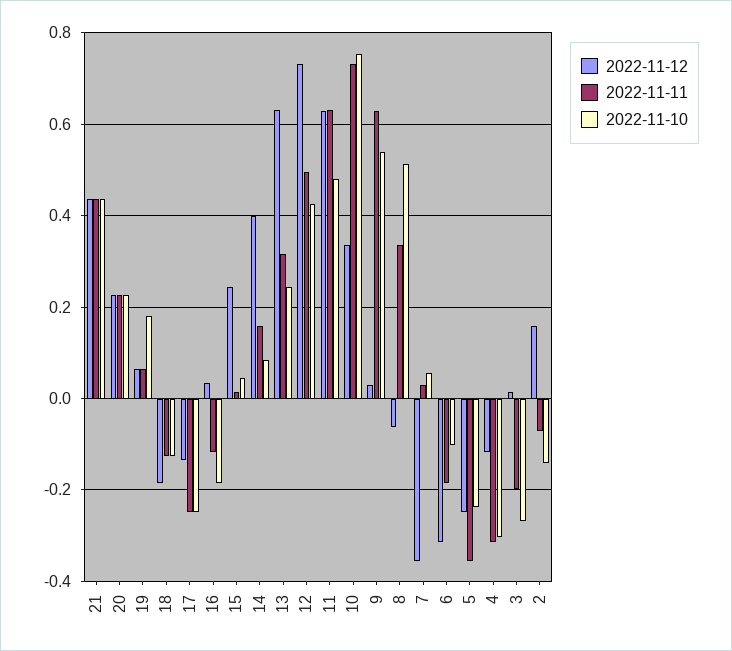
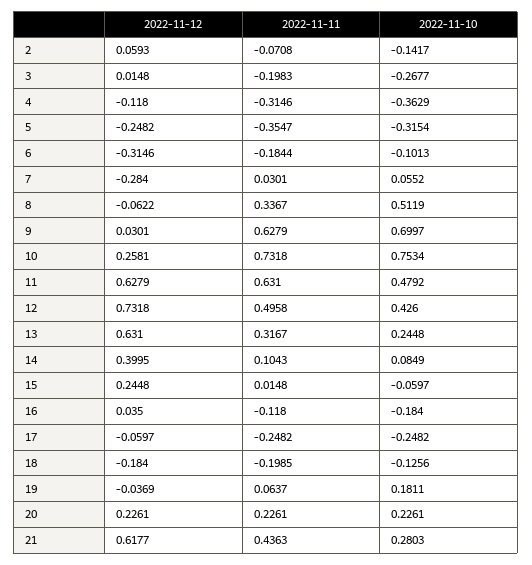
2022-11-12, 21: 0.44 -> 0.6177
2022-11-10, 21: 0.44 -> 0.2803
2022-11-12, 19: 0.06 -> -0.0369
2022-11-11, 18: -0.12 -> -0.1985
2022-11-12, 17: -0.14 -> -0.0597
2022-11-10, 15: 0.04 -> -0.0597
2022-11-11, 14: 0.16 -> 0.1043
2022-11-12, 10: 0.34 -> 0.2581
2022-11-10, 9: 0.54 -> 0.6997
2022-11-12, 7: -0.36 -> -0.284
2022-11-10, 5: -0.24 -> -0.3154
2022-11-10, 4: -0.3 -> -0.3629
2022-11-12, 2: 0.16 -> 0.0593

